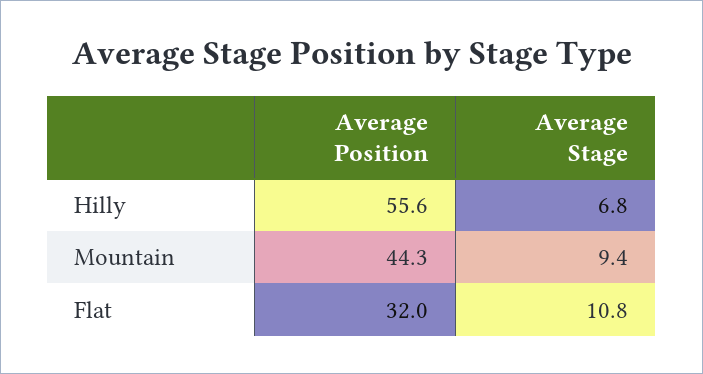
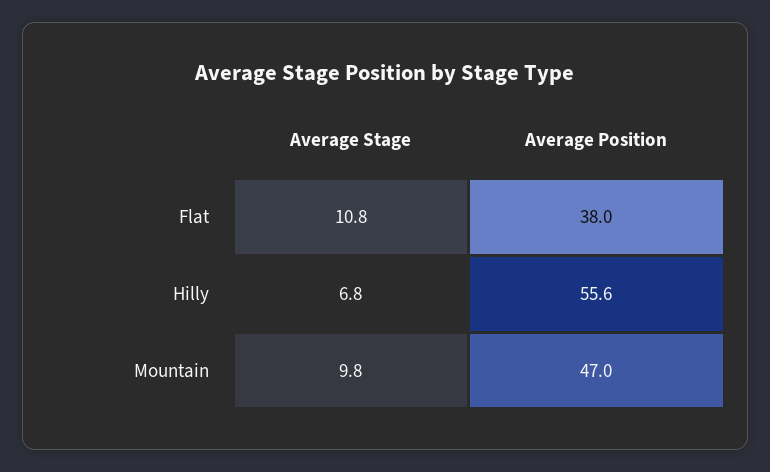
Average Position, Mountain: 44.3 -> 47
Average Stage, Mountain: 9.4 -> 9.8
Average Position, Flat: 32 -> 38

